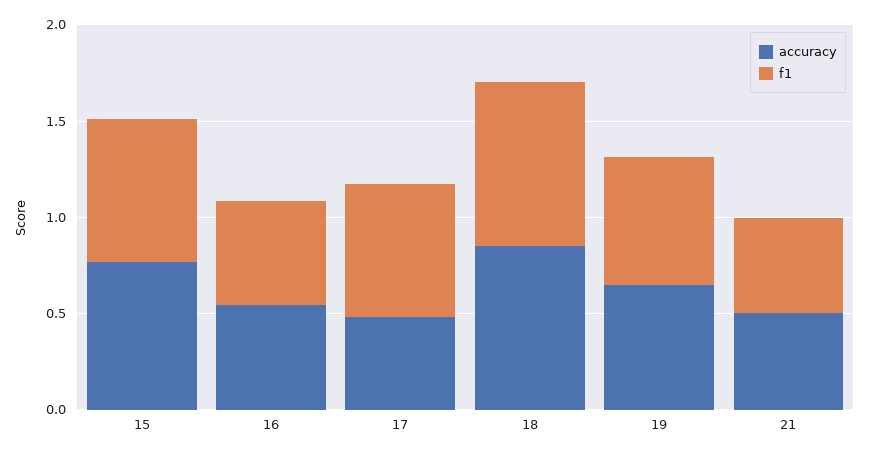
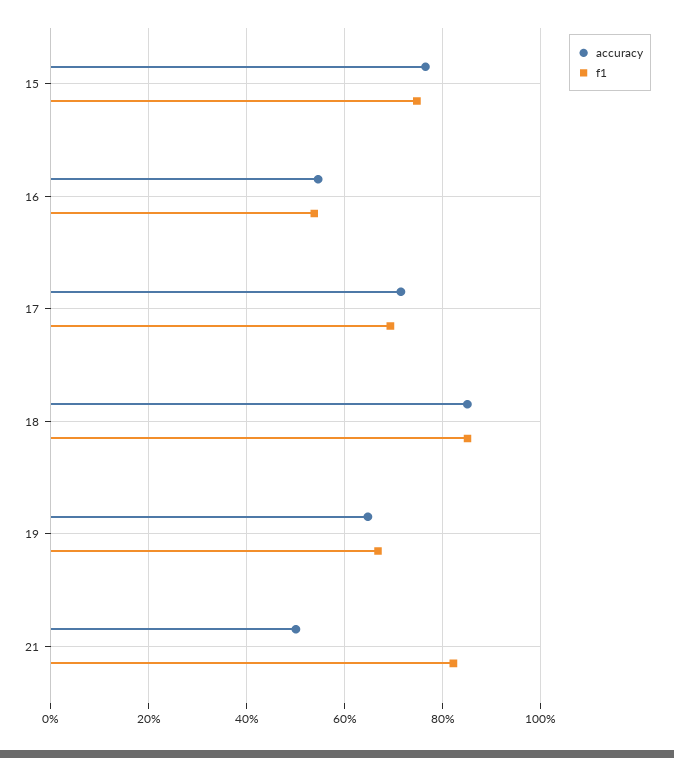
accuracy, 17: 0.5 -> 0.72
f1, 21: 0.5 -> 0.82

